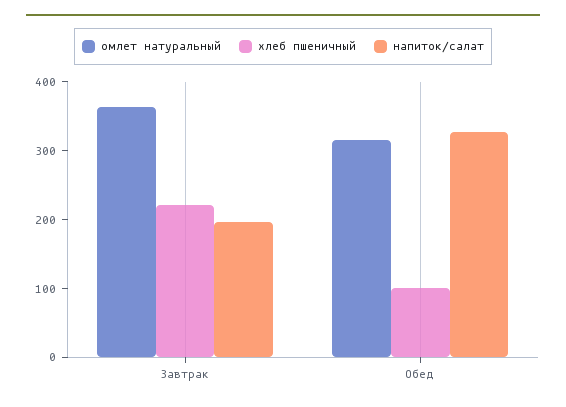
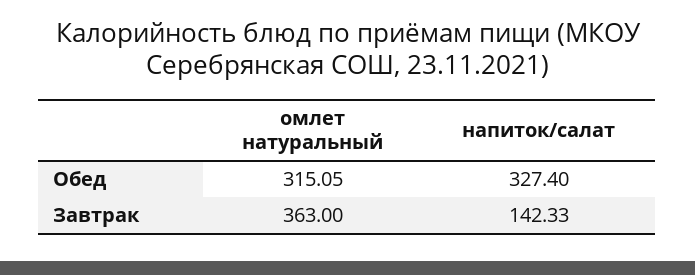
хлеб пшеничный, Завтрак: 220 -> none
напиток/салат, Завтрак: 200 -> 142.33
хлеб пшеничный, Обед: 100 -> none

